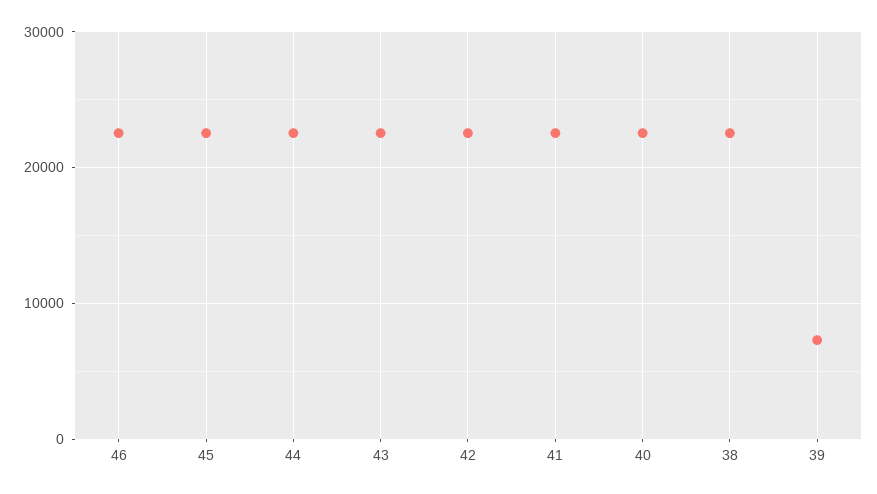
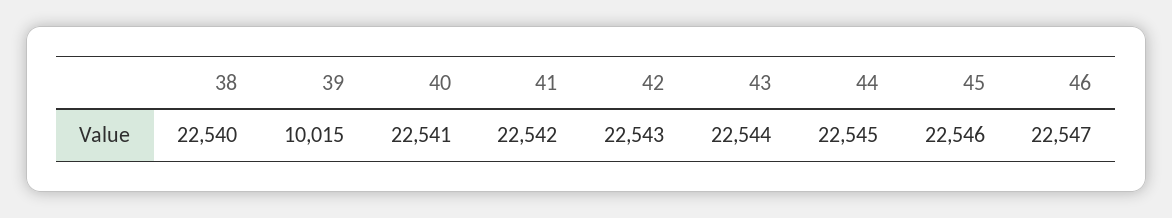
39: 7000 -> 10015

